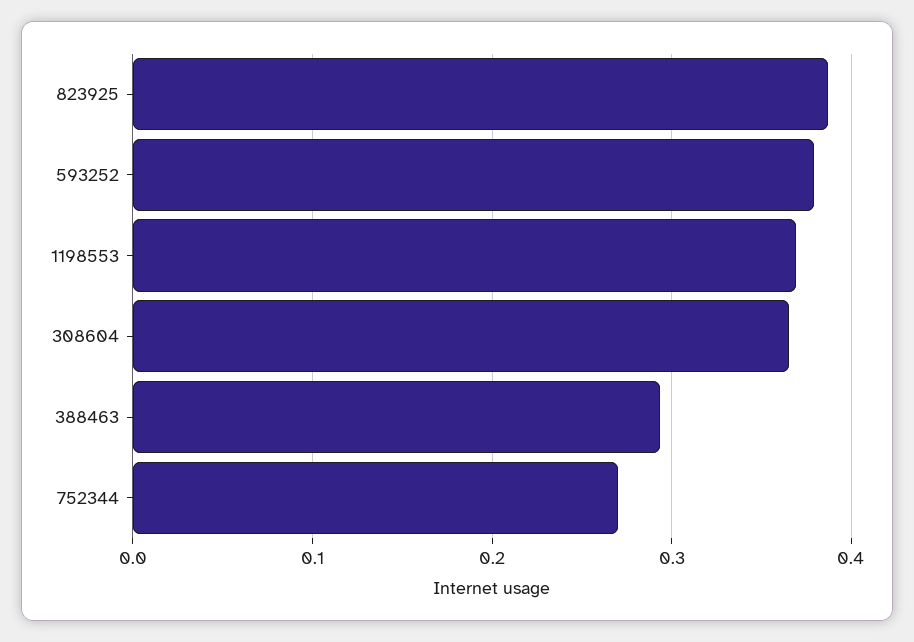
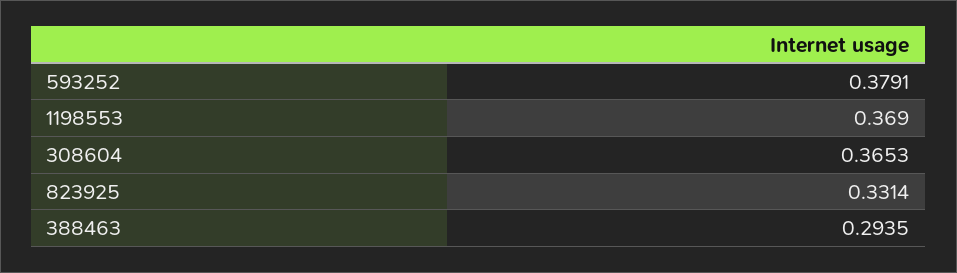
823925: 0.39 -> 0.3314
752344: 0.27 -> none

